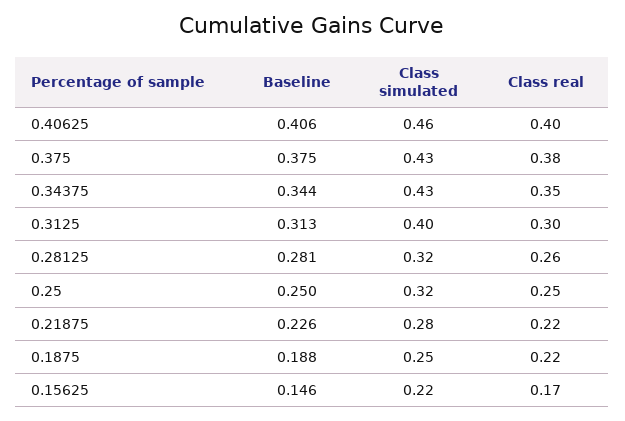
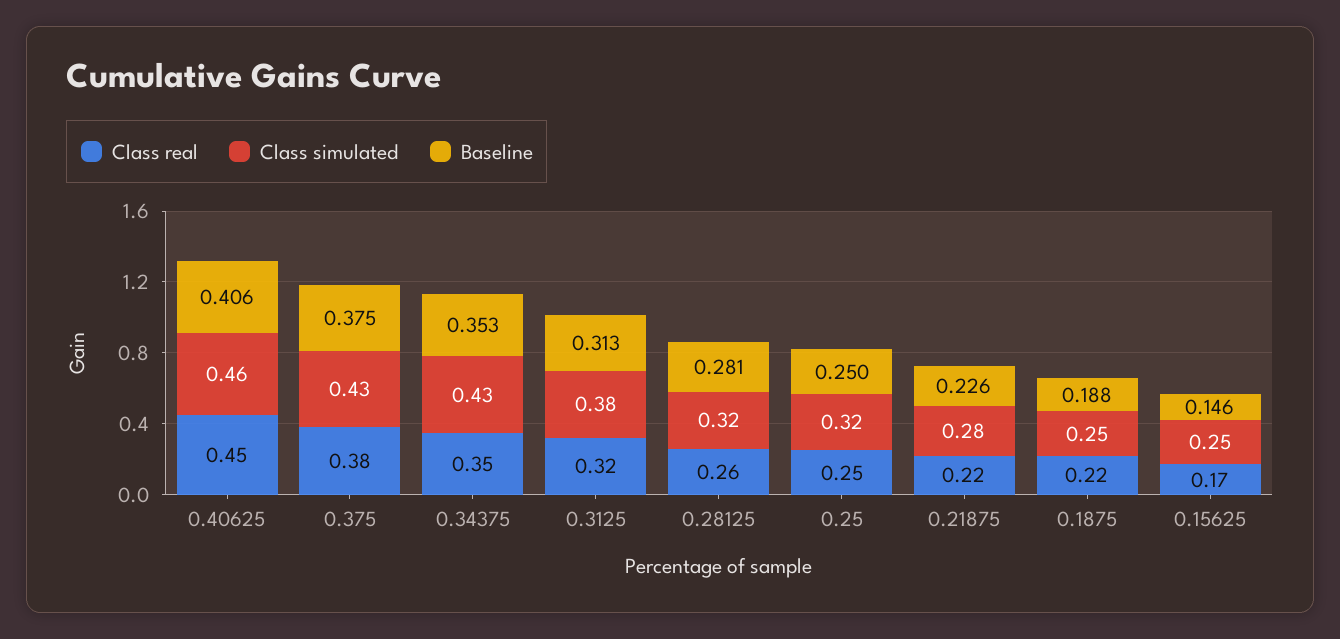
Class real, 0.40625: 0.4 -> 0.45
Baseline, 0.34375: 0.344 -> 0.353
Class simulated, 0.3125: 0.4 -> 0.38
Class real, 0.3125: 0.3 -> 0.32
Class simulated, 0.15625: 0.22 -> 0.25

